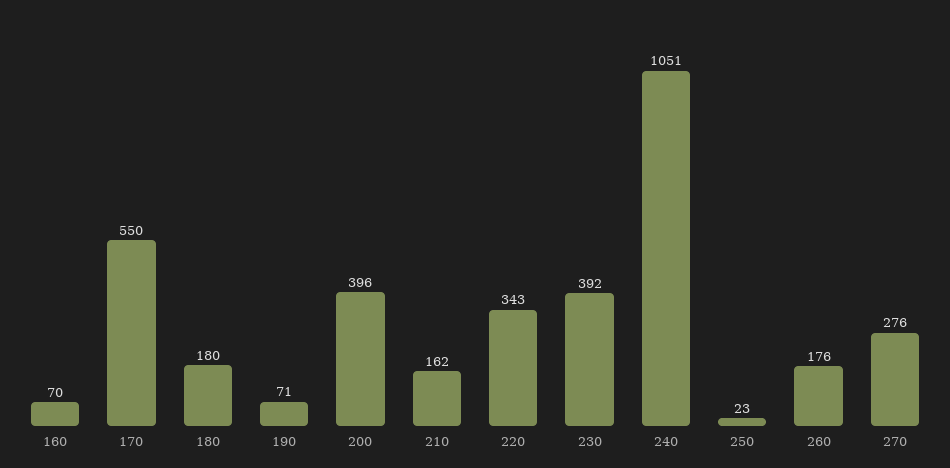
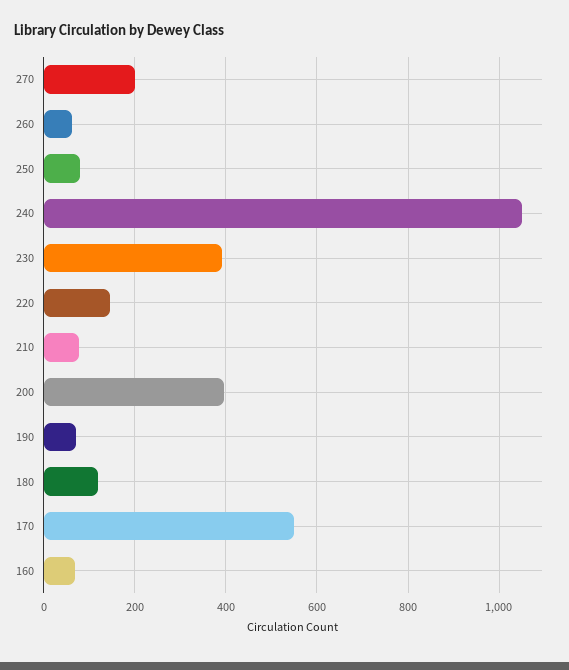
180: 180 -> 120
210: 162 -> 80
220: 343 -> 140
250: 23 -> 80
260: 176 -> 60
270: 276 -> 200

